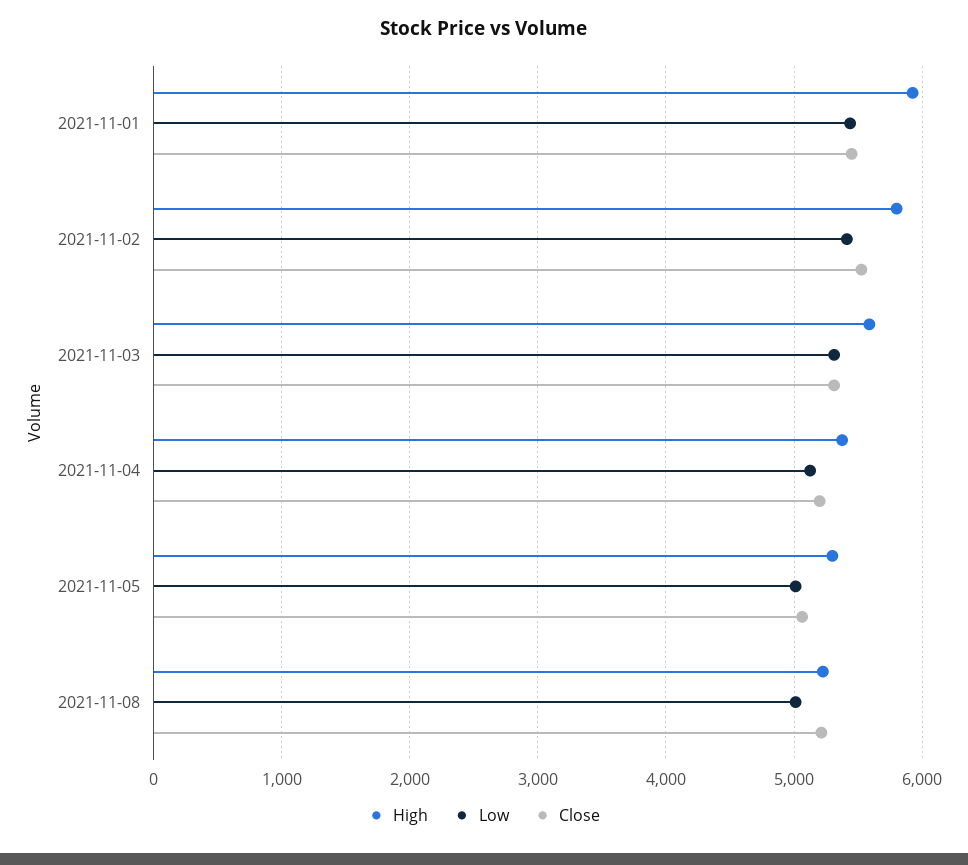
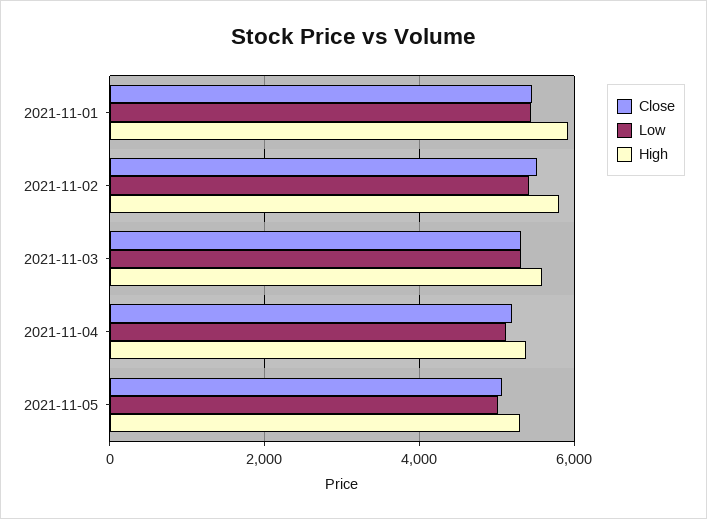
High, 2021-11-08: 5200 -> none
Low, 2021-11-08: 5000 -> none
Close, 2021-11-08: 5200 -> none

